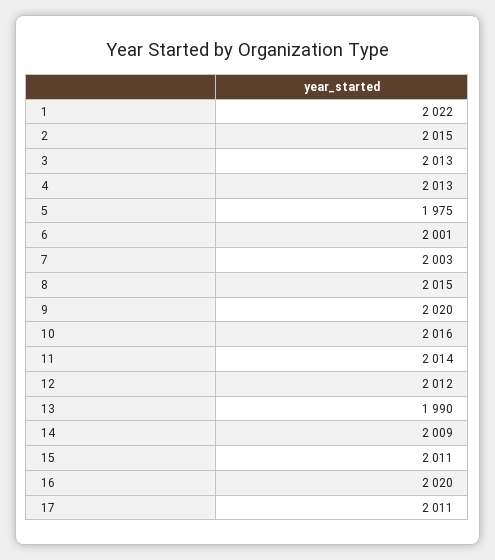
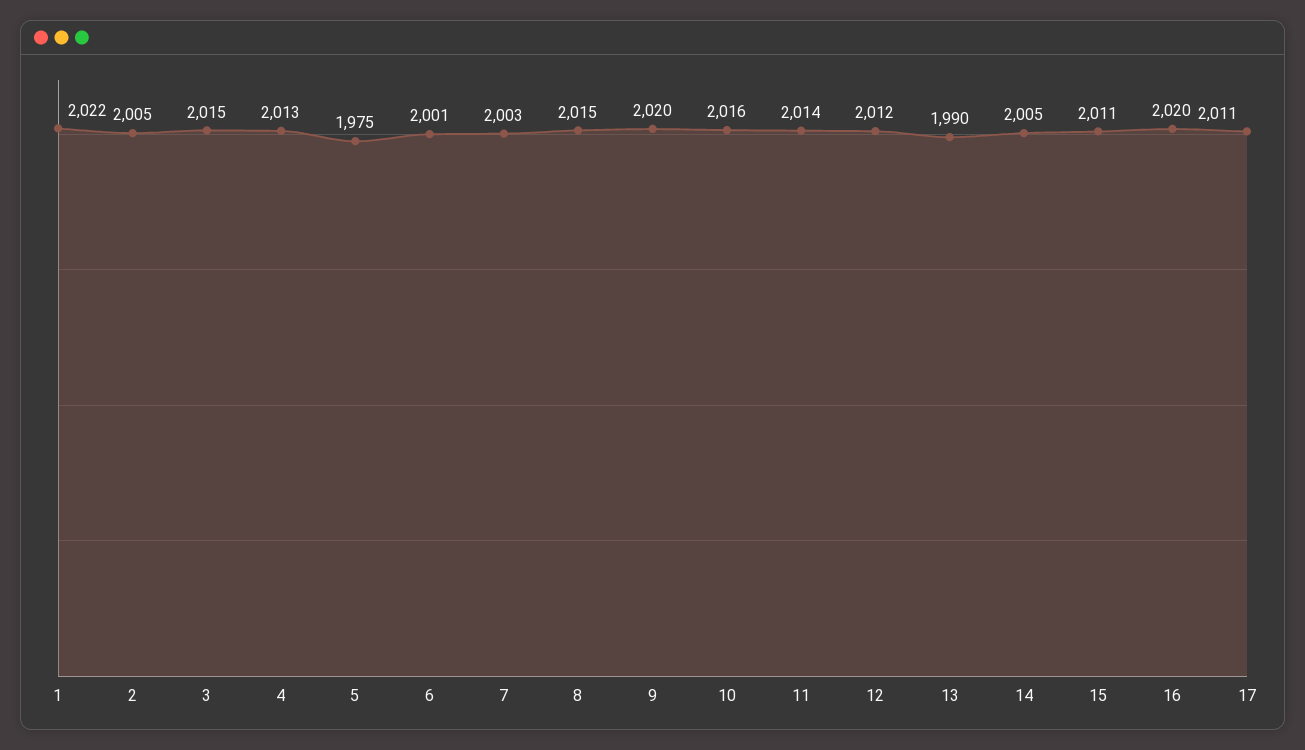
2: 2015 -> 2005
3: 2013 -> 2015
14: 2009 -> 2005

